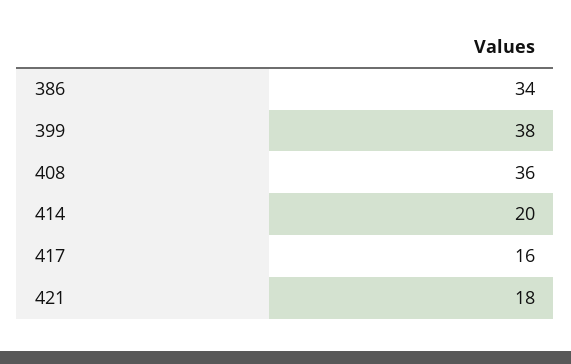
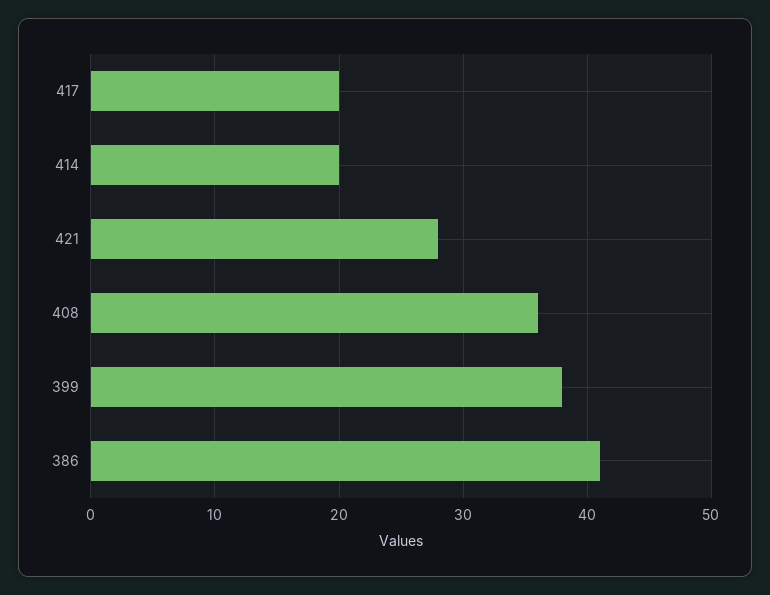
386: 34 -> 41
417: 16 -> 20
421: 18 -> 28

